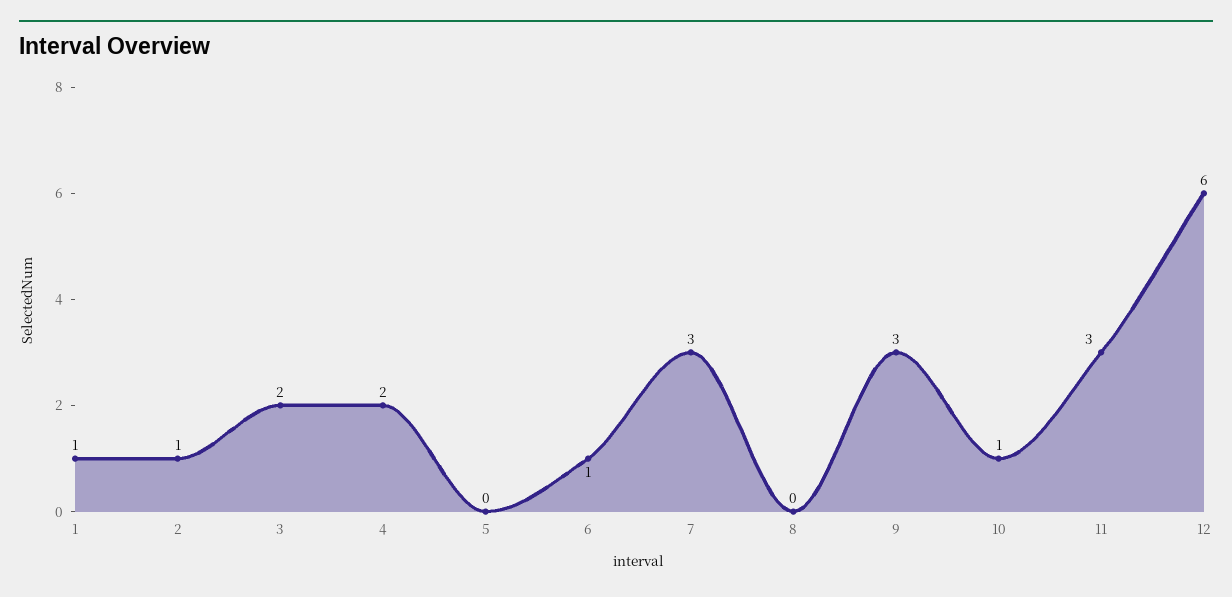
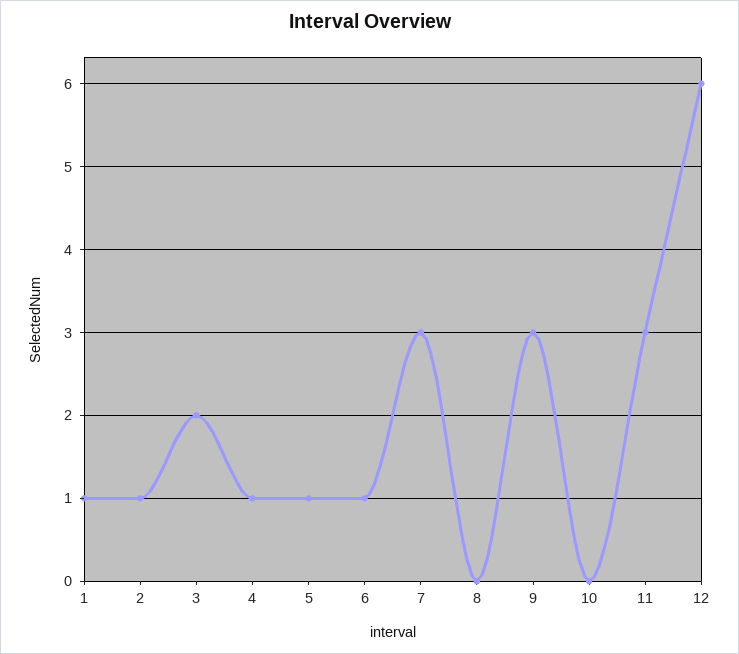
4: 2 -> 1
5: 0 -> 1
10: 1 -> 0

